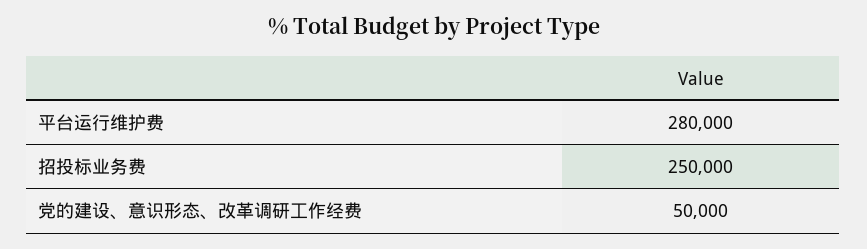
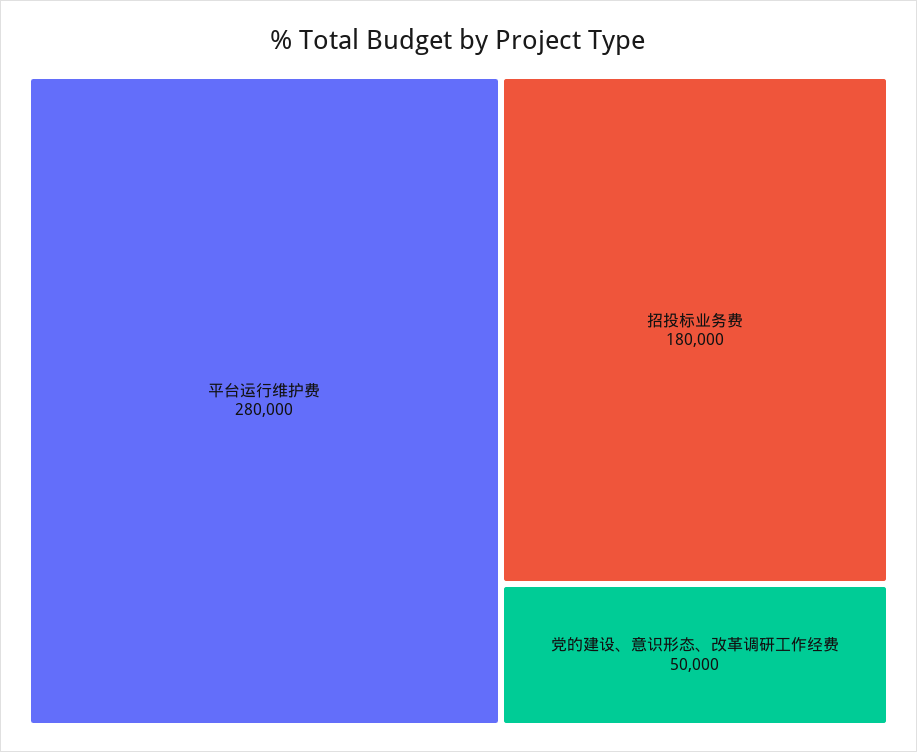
招投标业务费: 250000 -> 180000

